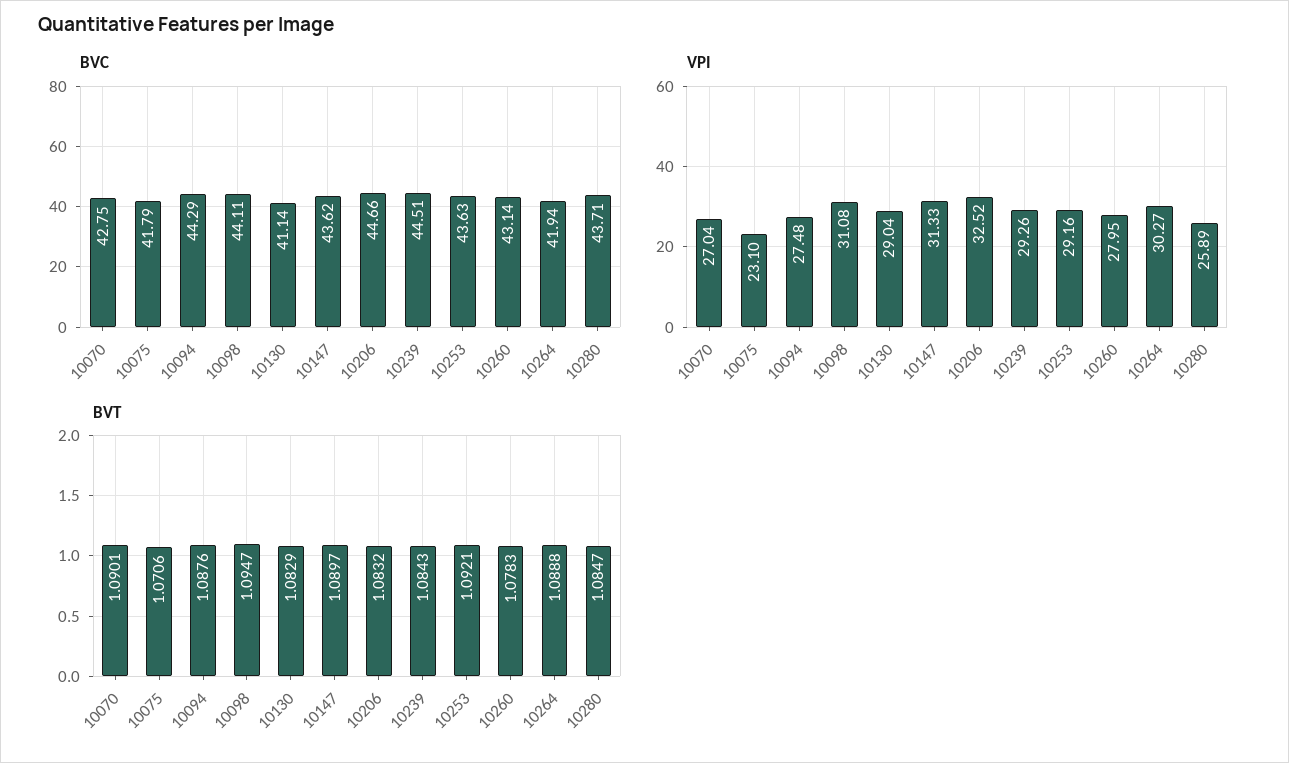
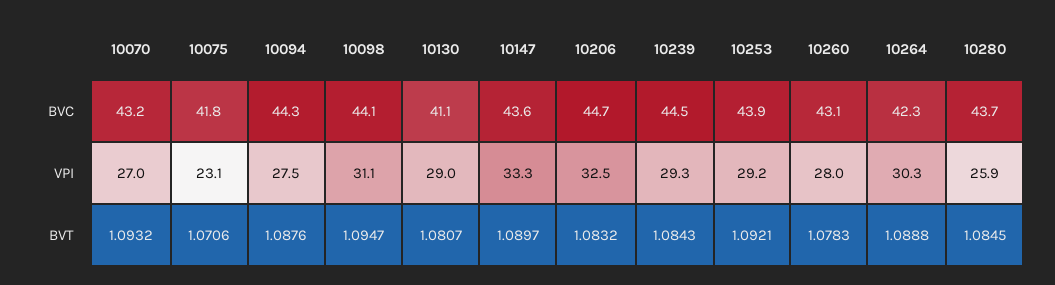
BVC, 10070: 42.75 -> 43.2
BVC, 10253: 43.63 -> 43.9
BVC, 10264: 41.94 -> 42.3
VPI, 10147: 31.33 -> 33.3
BVT, 10070: 1.0901 -> 1.0932
BVT, 10130: 1.0829 -> 1.0807
BVT, 10280: 1.0847 -> 1.0845

